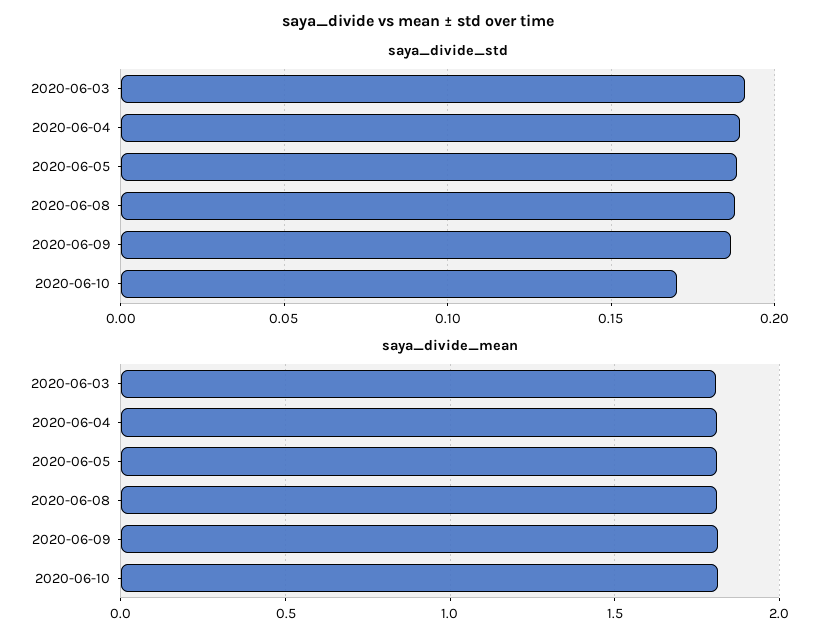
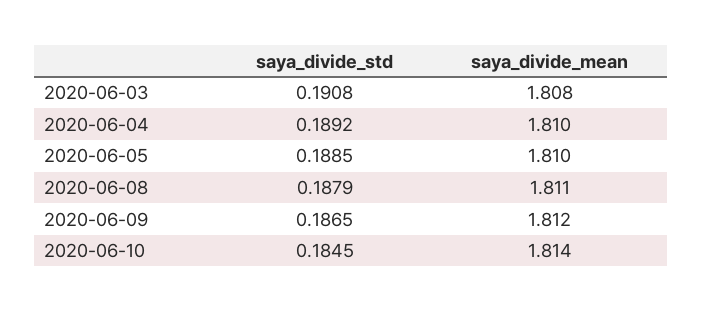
saya_divide_std, 2020-06-10: 0.17 -> 0.1845

